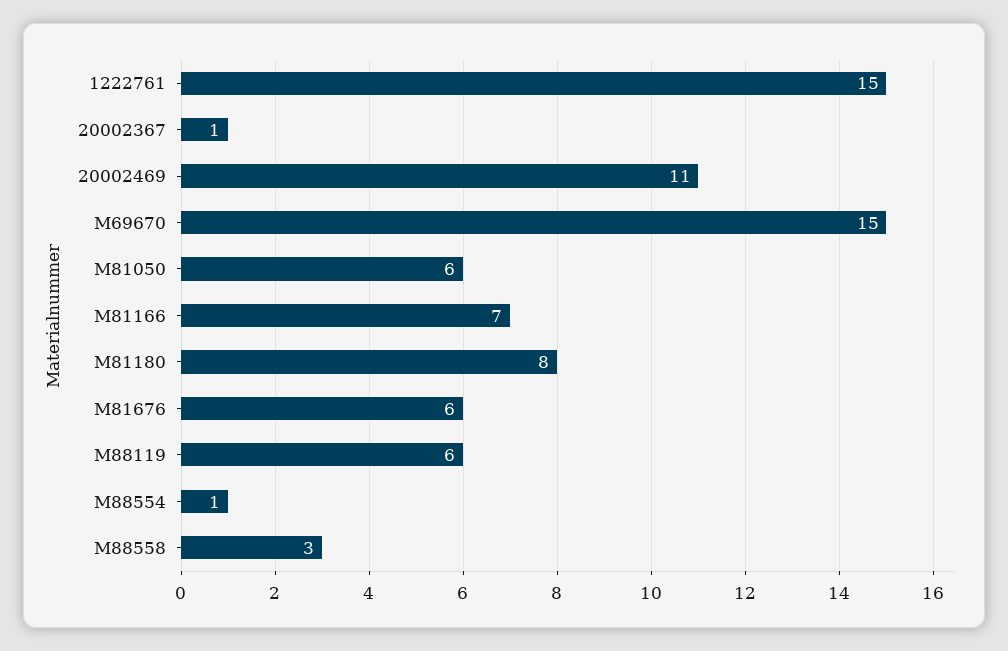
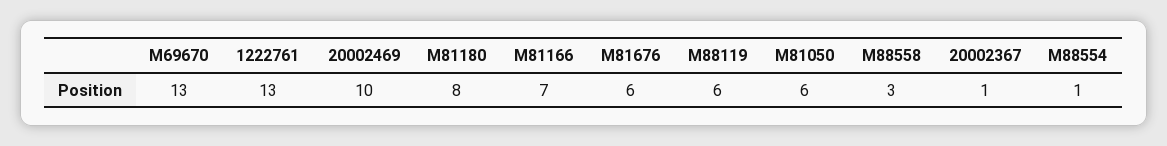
1222761: 15 -> 13
20002469: 11 -> 10
M69670: 15 -> 13

